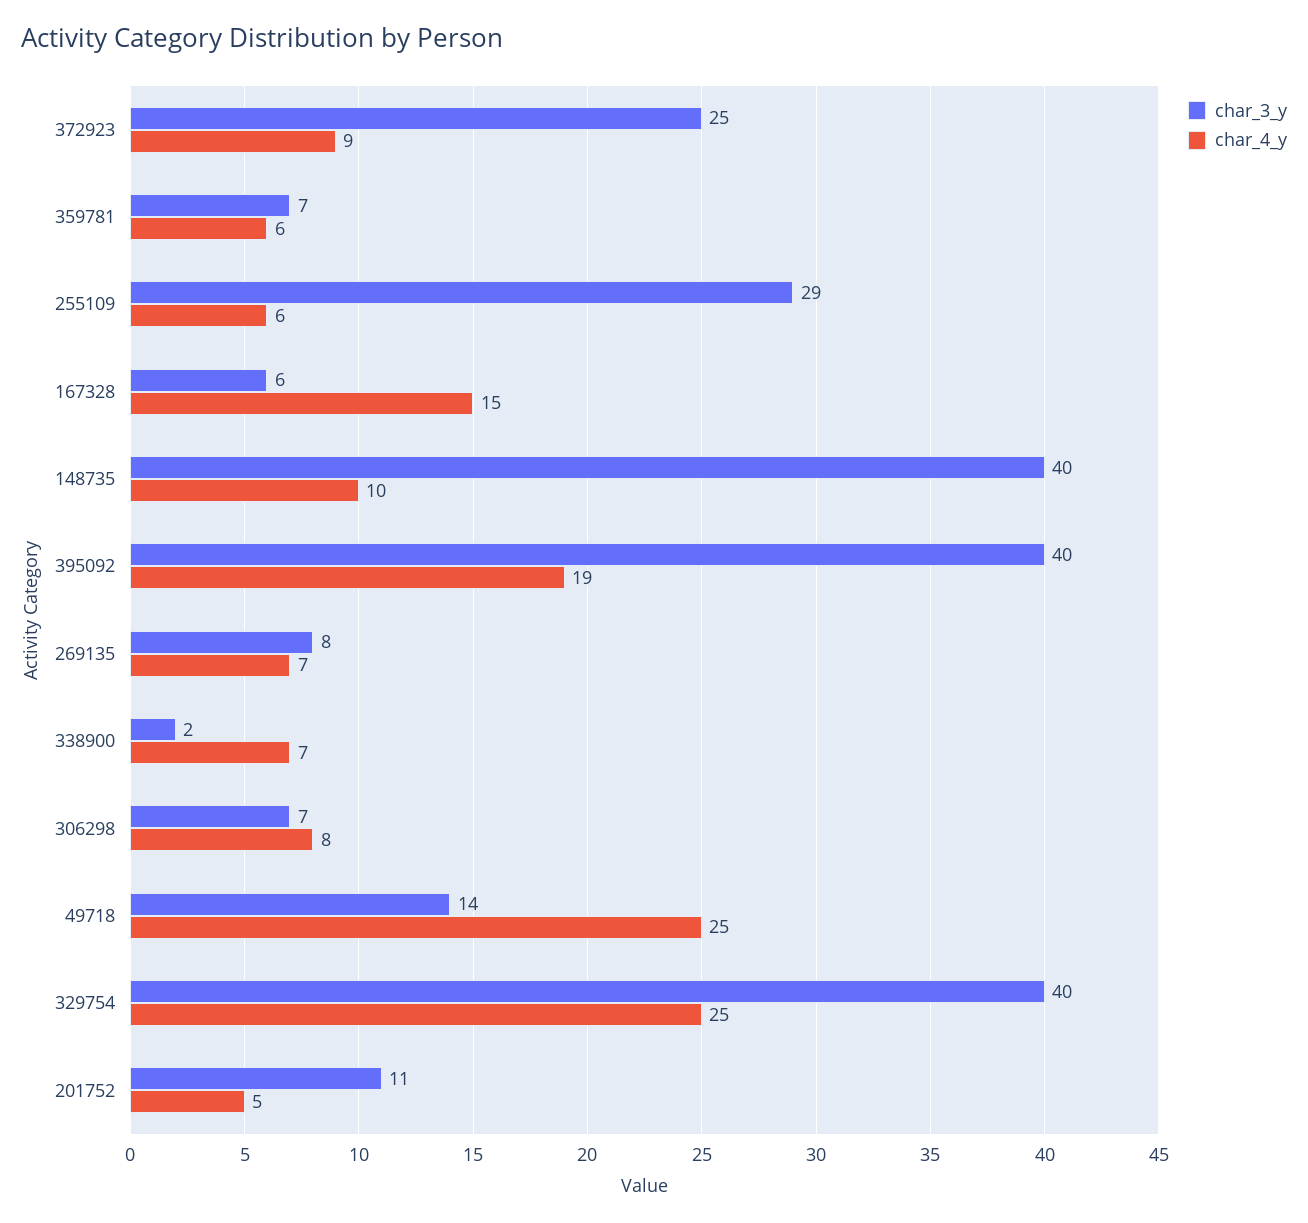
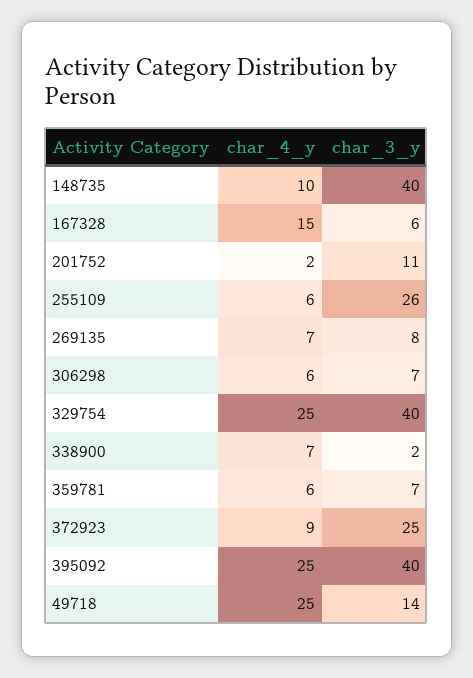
char_3_y, 255109: 29 -> 26
char_4_y, 395092: 19 -> 25
char_4_y, 306298: 8 -> 6
char_4_y, 201752: 5 -> 2

